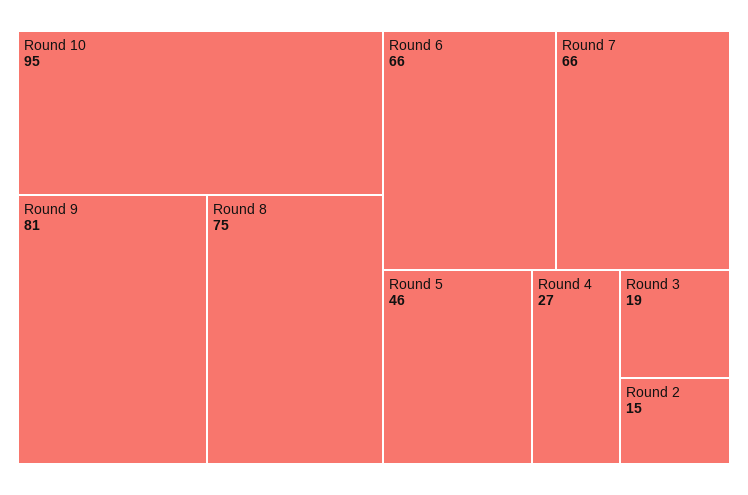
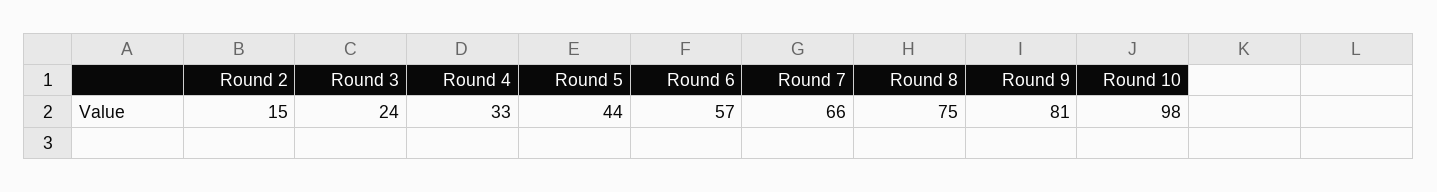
Round 10: 95 -> 98
Round 6: 66 -> 57
Round 5: 46 -> 44
Round 4: 27 -> 33
Round 3: 19 -> 24

